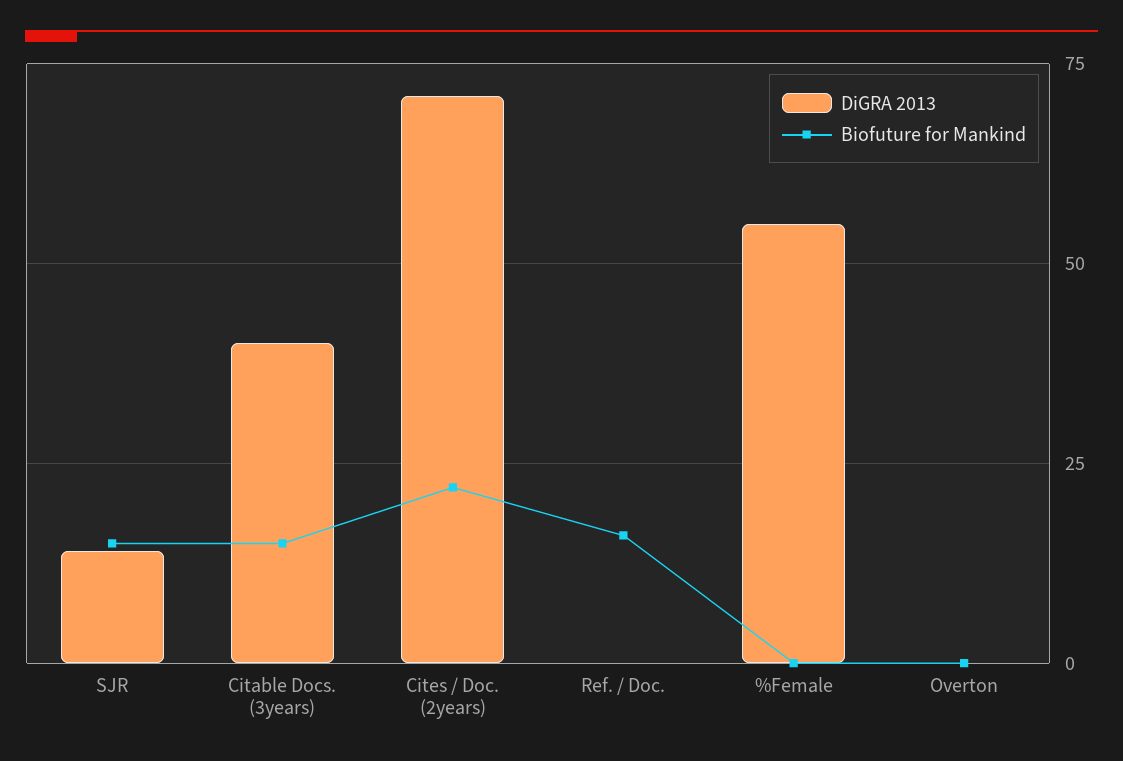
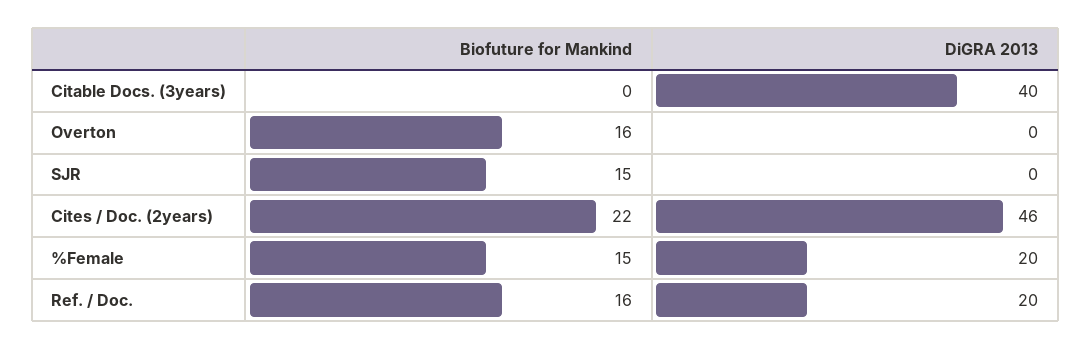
DiGRA 2013, SJR: 15 -> 0
Biofuture for Mankind, Citable Docs. (3years): 15 -> 0
DiGRA 2013, Cites / Doc. (2years): 70 -> 46
DiGRA 2013, Ref. / Doc.: 0 -> 20
DiGRA 2013, %Female: 55 -> 20
Biofuture for Mankind, %Female: 0 -> 15
Biofuture for Mankind, Overton: 0 -> 16

